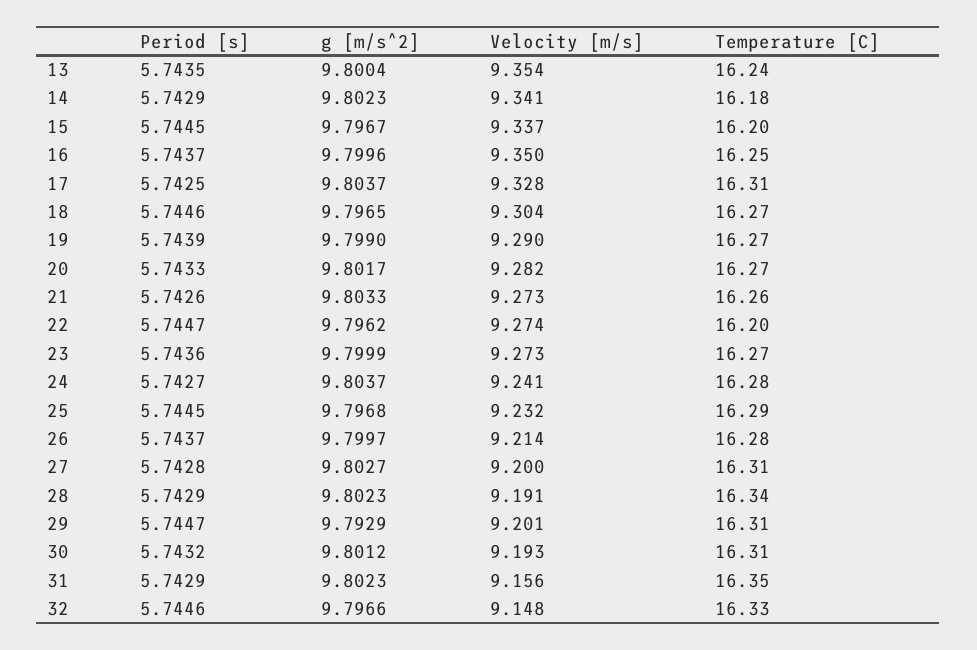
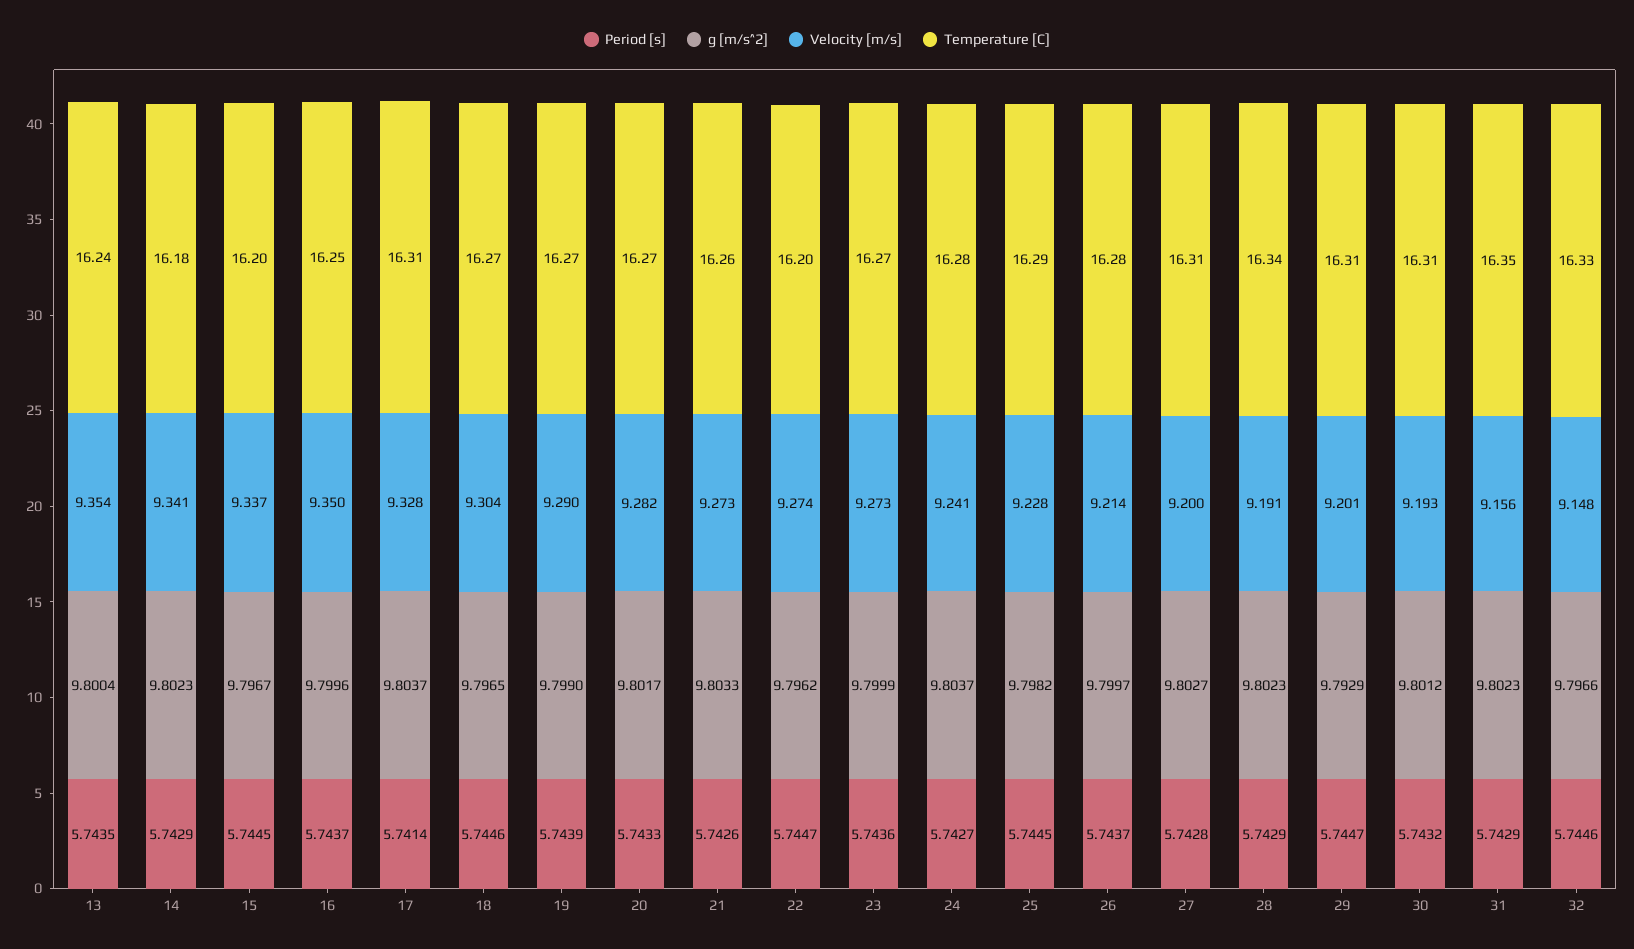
Period [s], 17: 5.7425 -> 5.7414
g [m/s^2], 25: 9.7968 -> 9.7982
Velocity [m/s], 25: 9.232 -> 9.228

